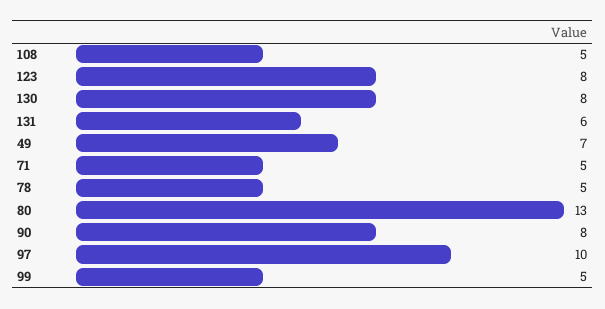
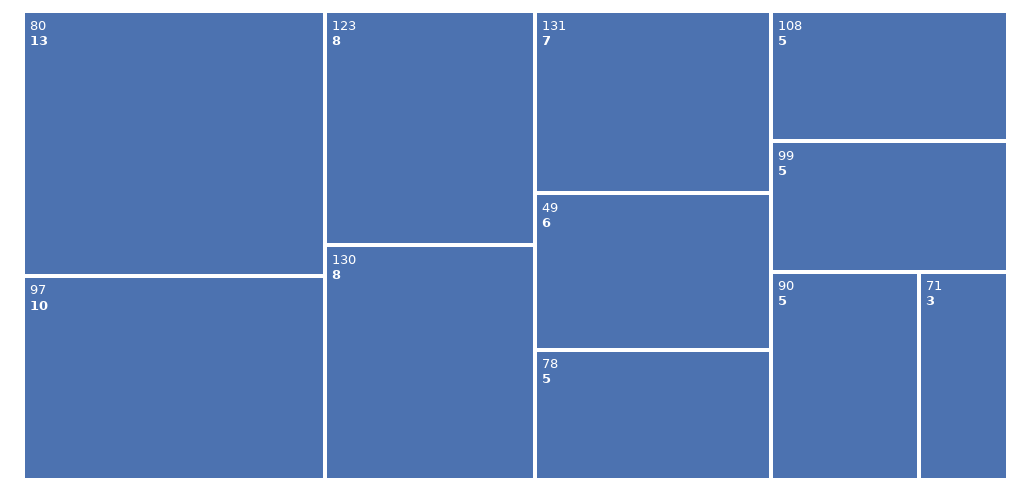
131: 6 -> 7
49: 7 -> 6
71: 5 -> 3
90: 8 -> 5

